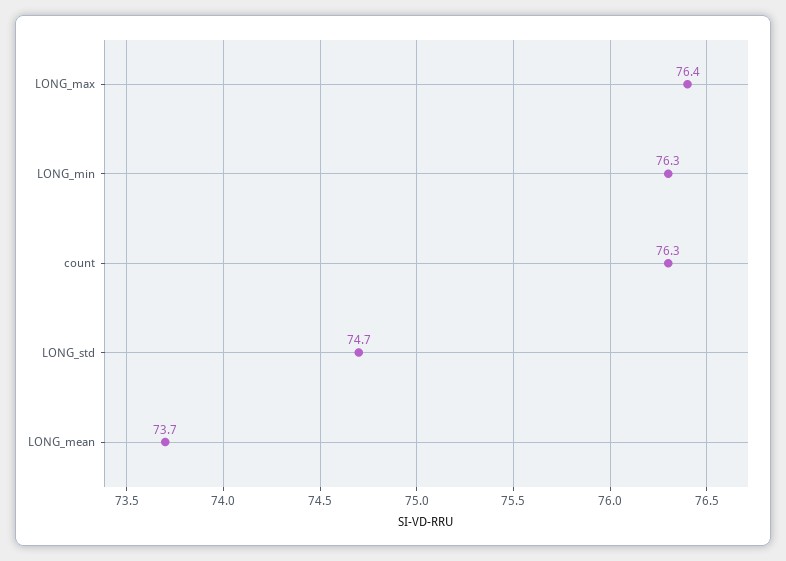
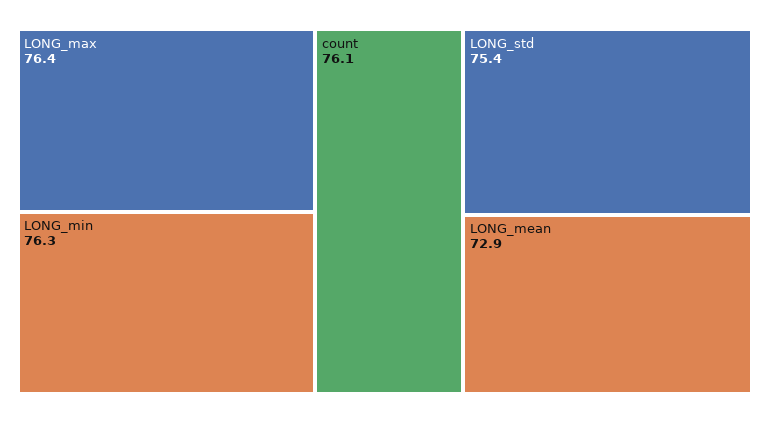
count: 76.3 -> 76.1
LONG_std: 74.7 -> 75.4
LONG_mean: 73.7 -> 72.9

